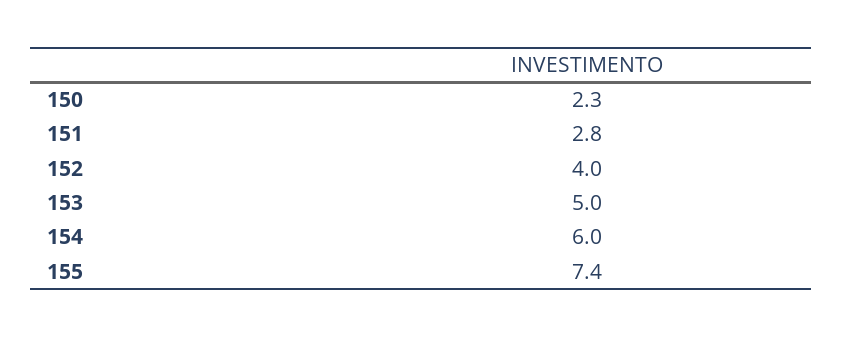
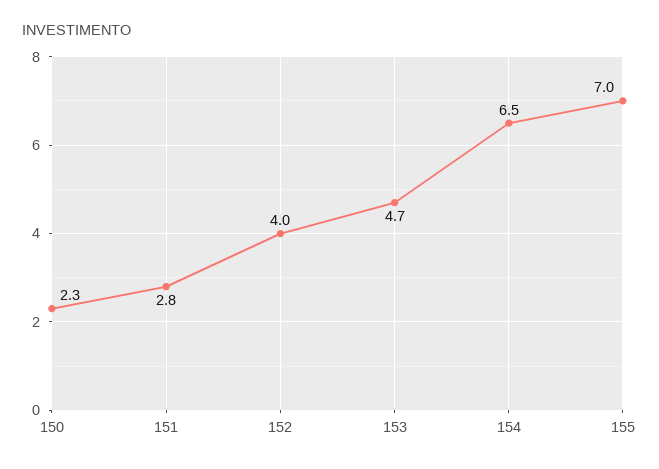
153: 5 -> 4.7
154: 6 -> 6.5
155: 7.4 -> 7

